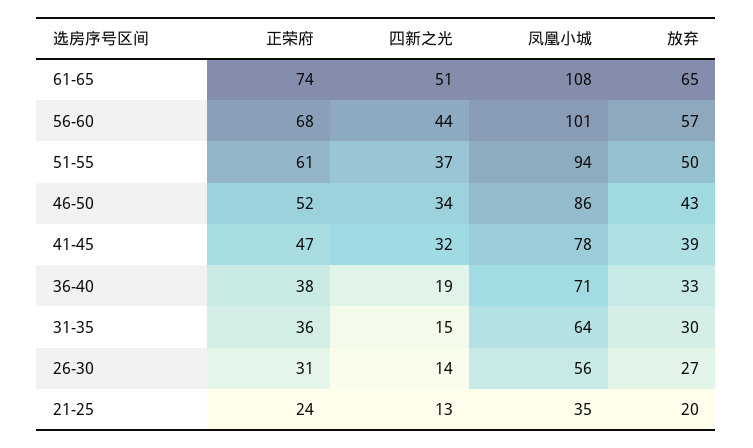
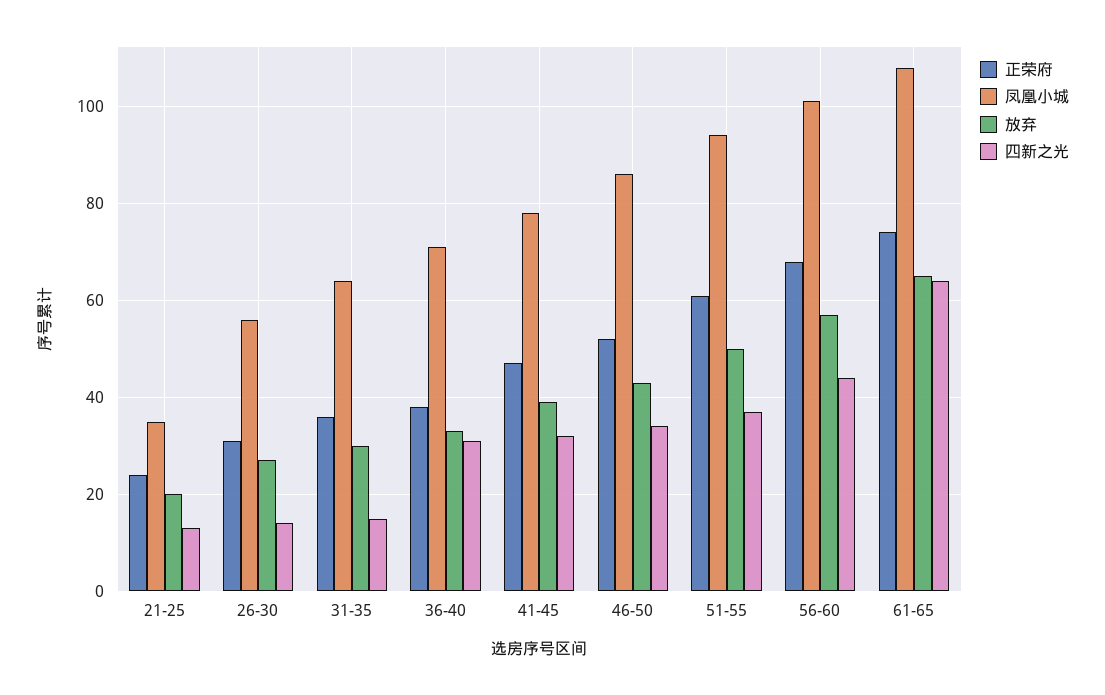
四新之光, 61-65: 51 -> 65
四新之光, 36-40: 19 -> 30

